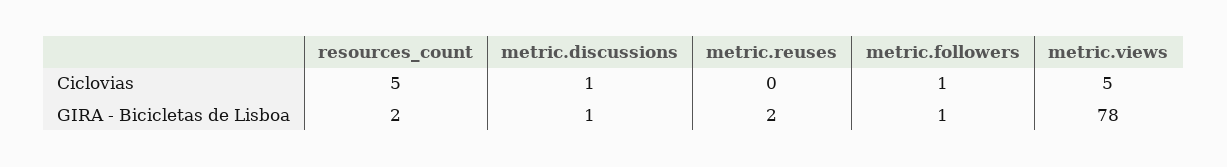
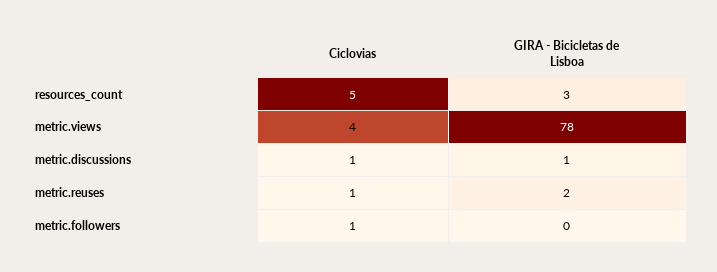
metric.reuses, Ciclovias: 0 -> 1
metric.views, Ciclovias: 5 -> 4
resources_count, GIRA - Bicicletas de Lisboa: 2 -> 3
metric.followers, GIRA - Bicicletas de Lisboa: 1 -> 0

